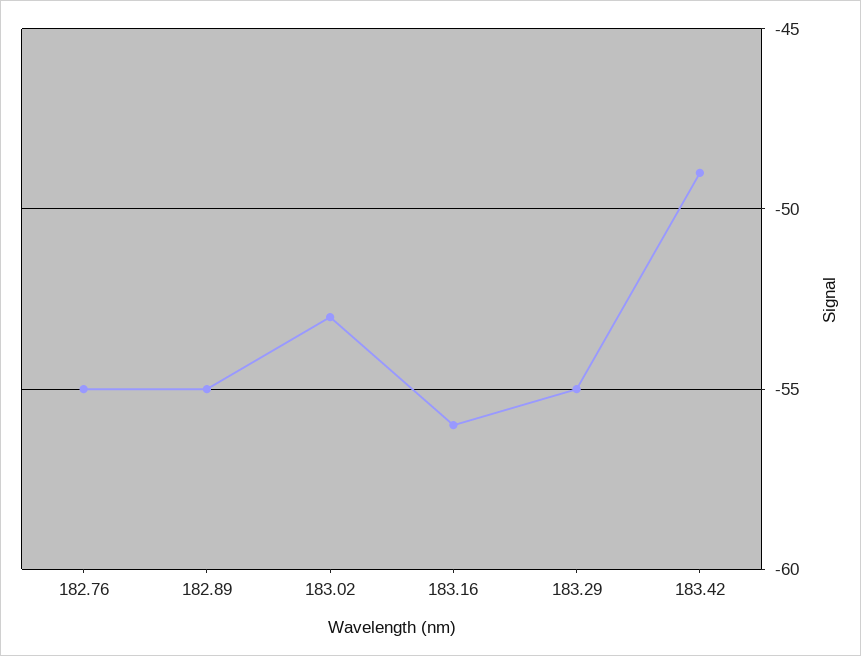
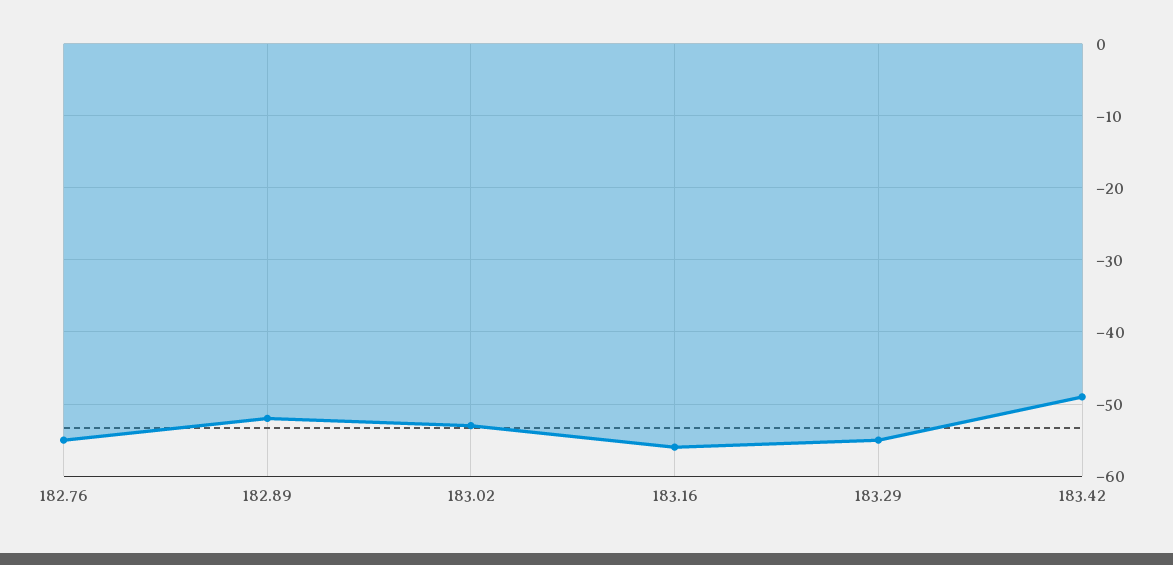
182.89: -55 -> -52

